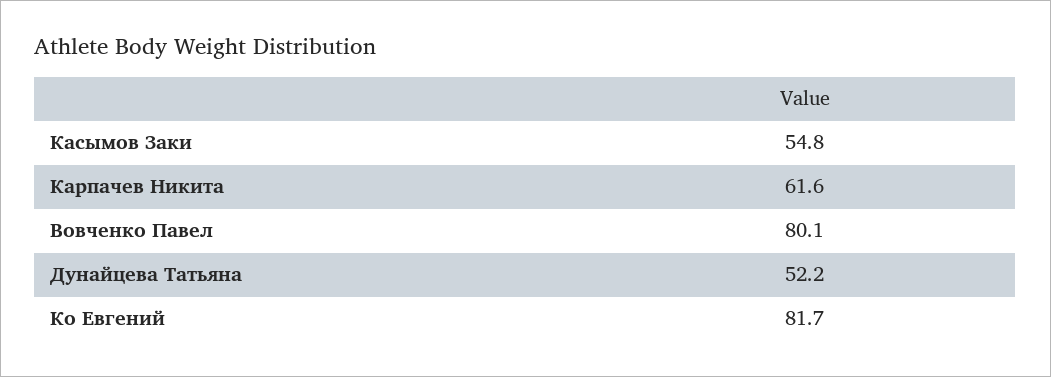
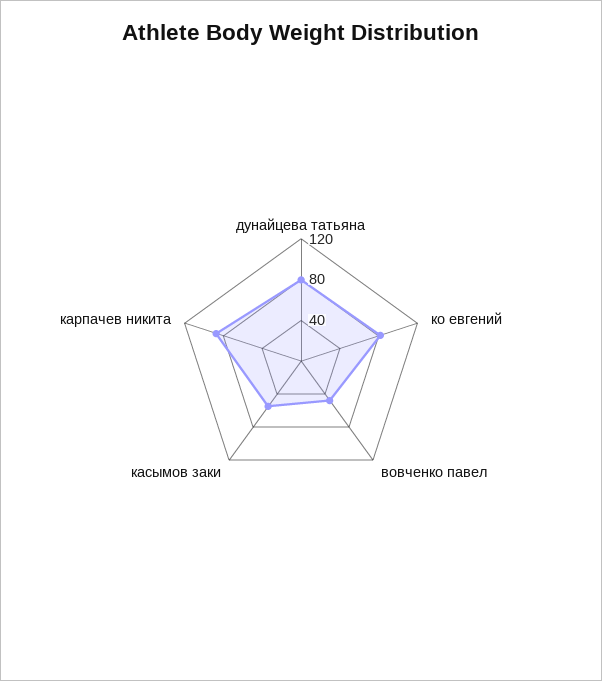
Карпачев Никита: 61.6 -> 90
Вовченко Павел: 80.1 -> 50
Дунайцева Татьяна: 52.2 -> 80

